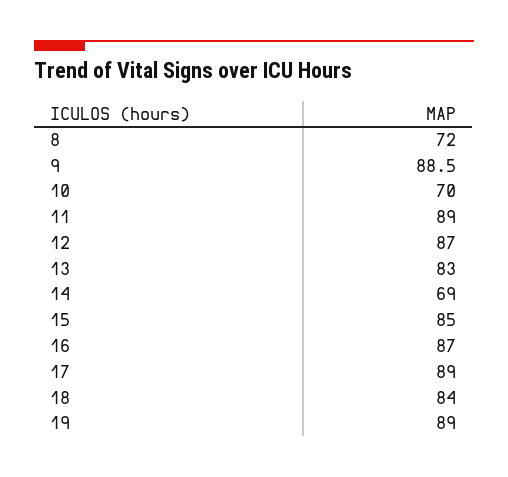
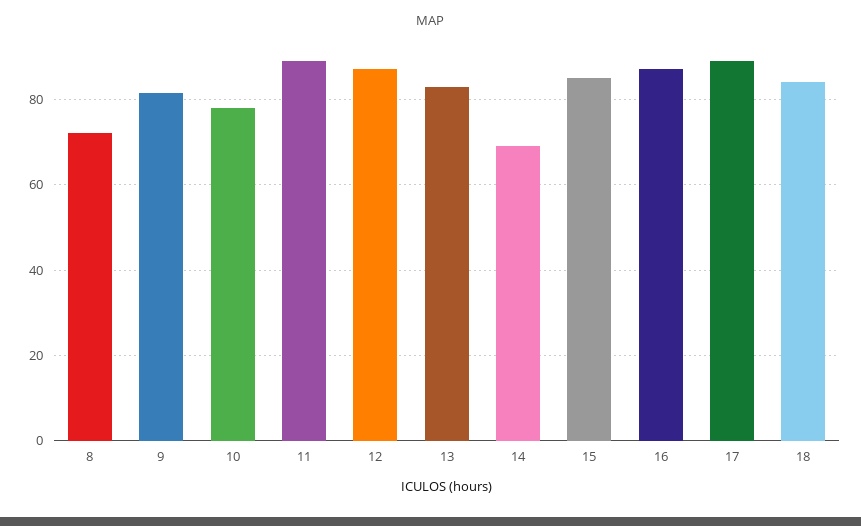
9: 88.5 -> 82
10: 70 -> 78
19: 89 -> none

